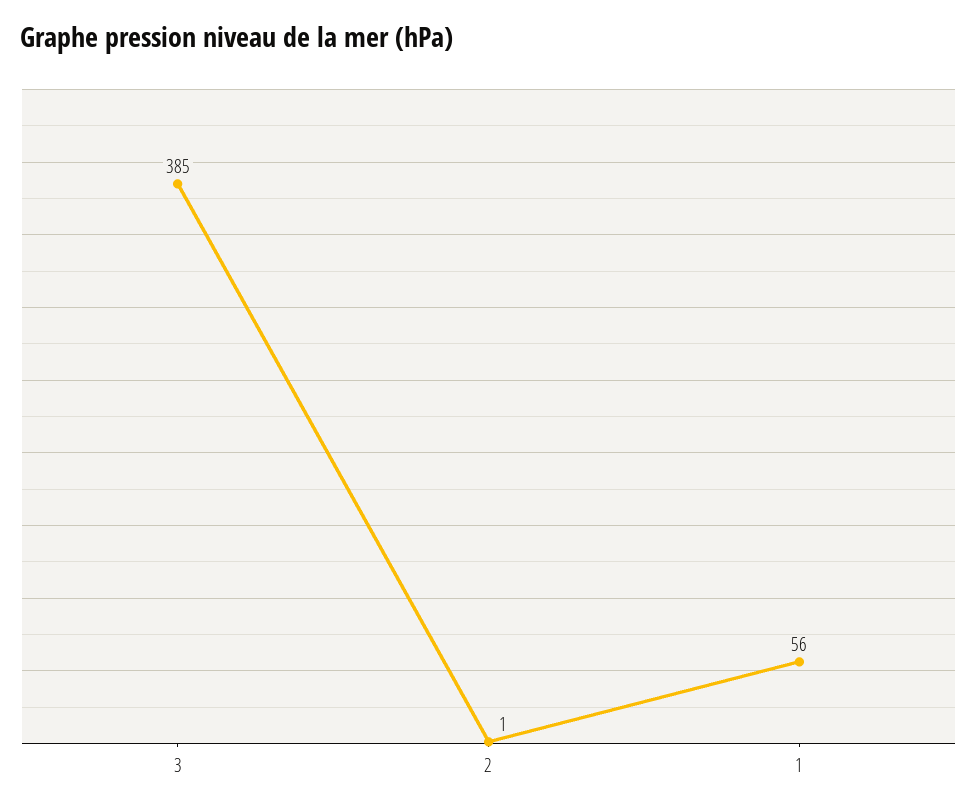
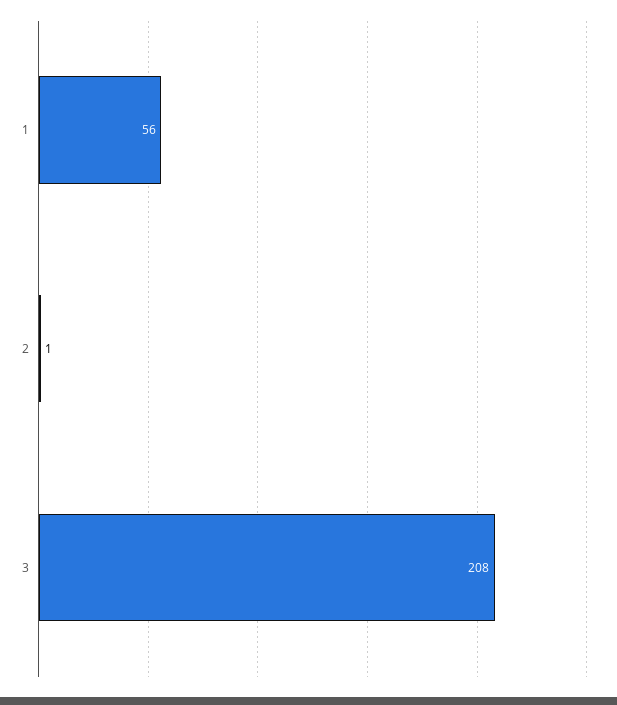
3: 385 -> 208

